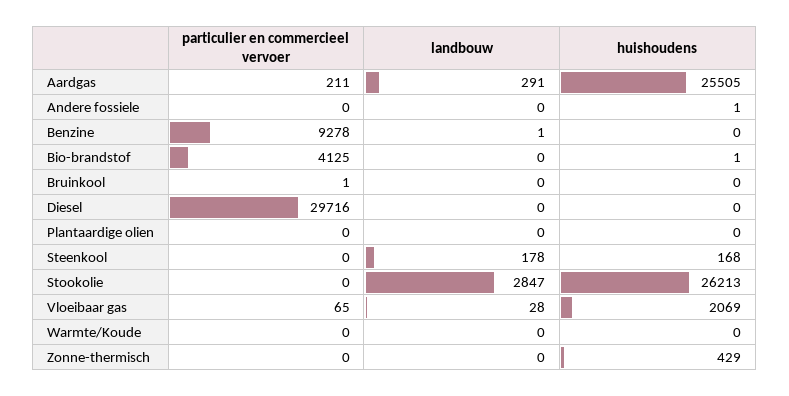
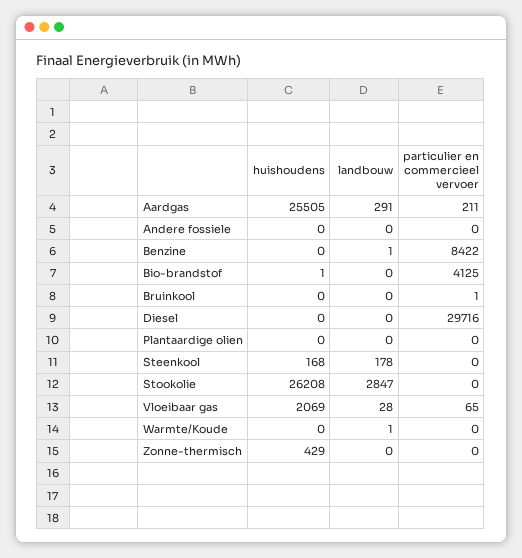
huishoudens, Andere fossiele: 1 -> 0
particulier en commercieel vervoer, Benzine: 9278 -> 8422
huishoudens, Stookolie: 26213 -> 26208
landbouw, Warmte/Koude: 0 -> 1

